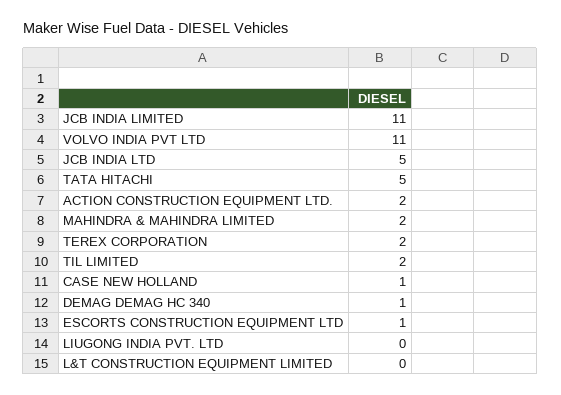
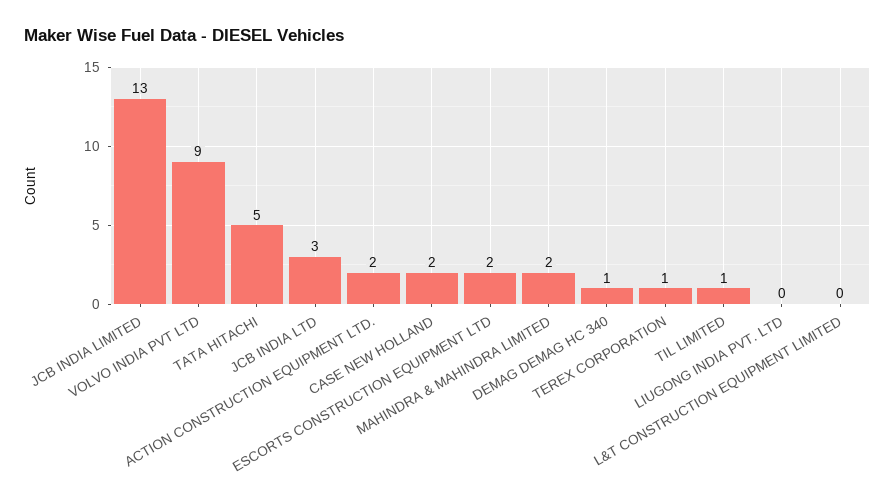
JCB INDIA LIMITED: 11 -> 13
VOLVO INDIA PVT LTD: 11 -> 9
JCB INDIA LTD: 5 -> 3
TEREX CORPORATION: 2 -> 1
TIL LIMITED: 2 -> 1
CASE NEW HOLLAND: 1 -> 2
ESCORTS CONSTRUCTION EQUIPMENT LTD: 1 -> 2

